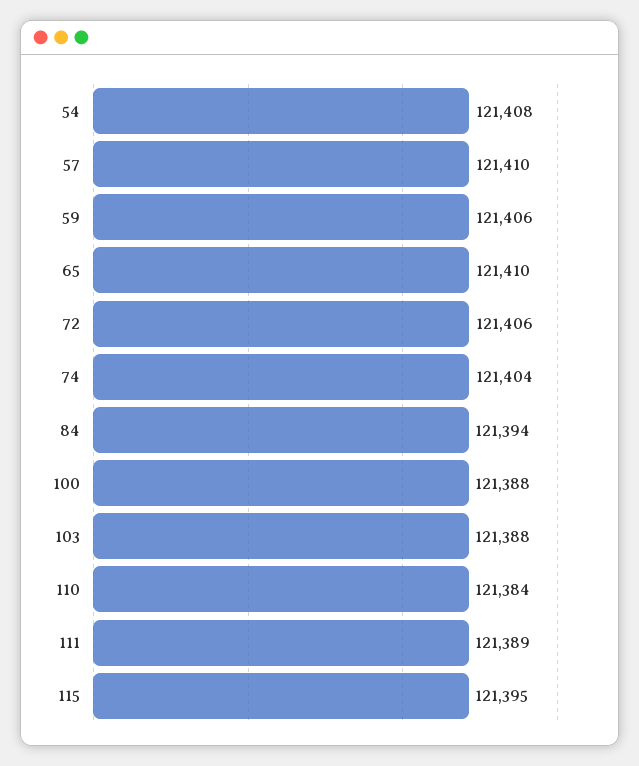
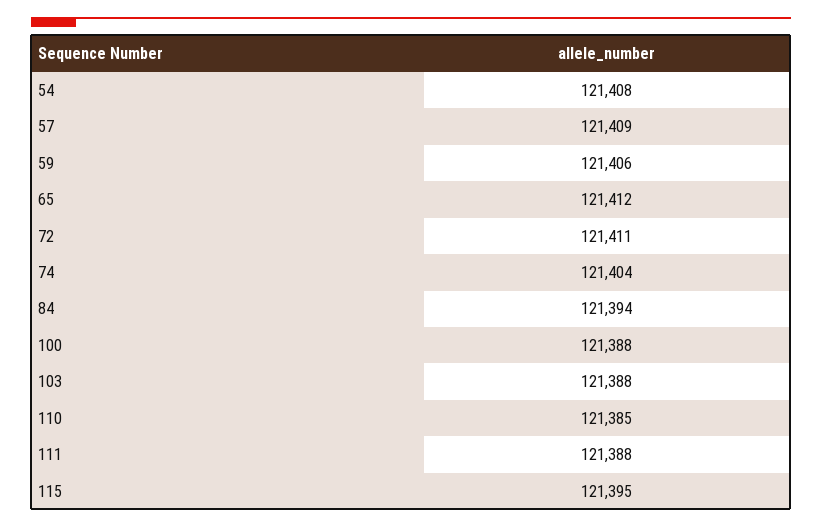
57: 121410 -> 121409
65: 121410 -> 121412
72: 121406 -> 121411
110: 121384 -> 121385
111: 121389 -> 121388

